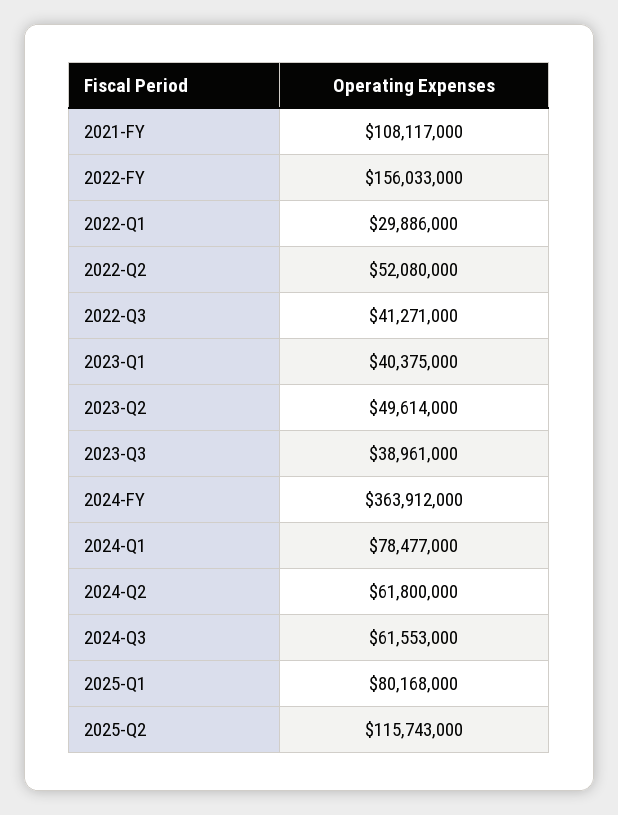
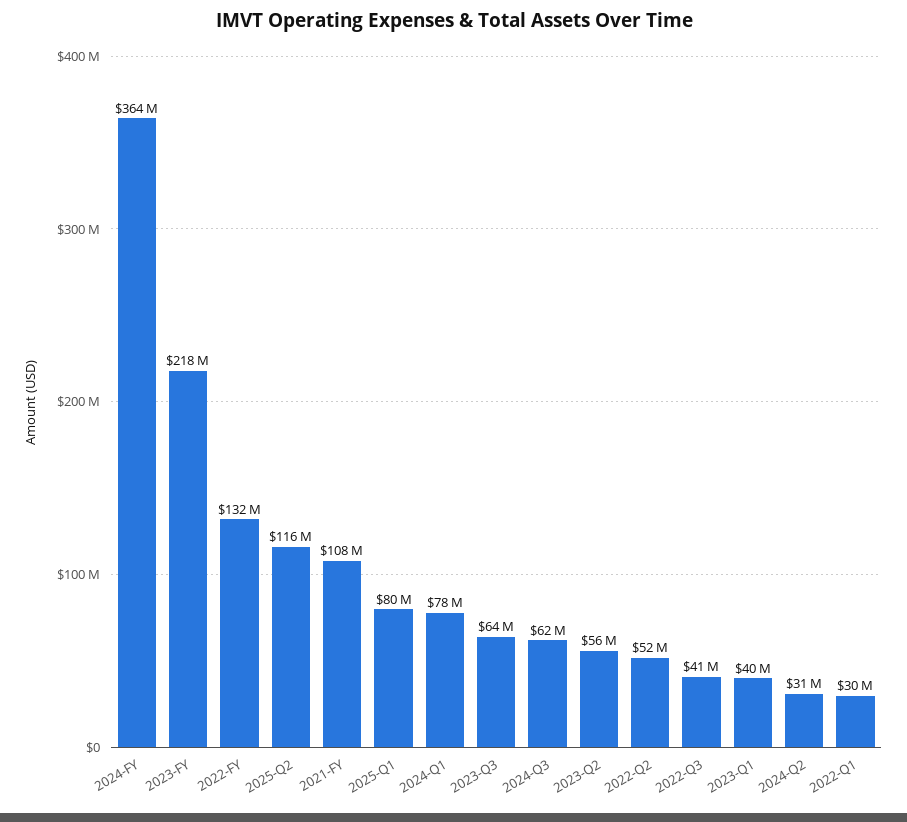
2022-FY: 156033000 -> 132000000
2023-Q2: 49614000 -> 56000000
2023-Q3: 38961000 -> 64000000
2024-Q2: 61800000 -> 31000000
2023-FY: none -> 218000000

